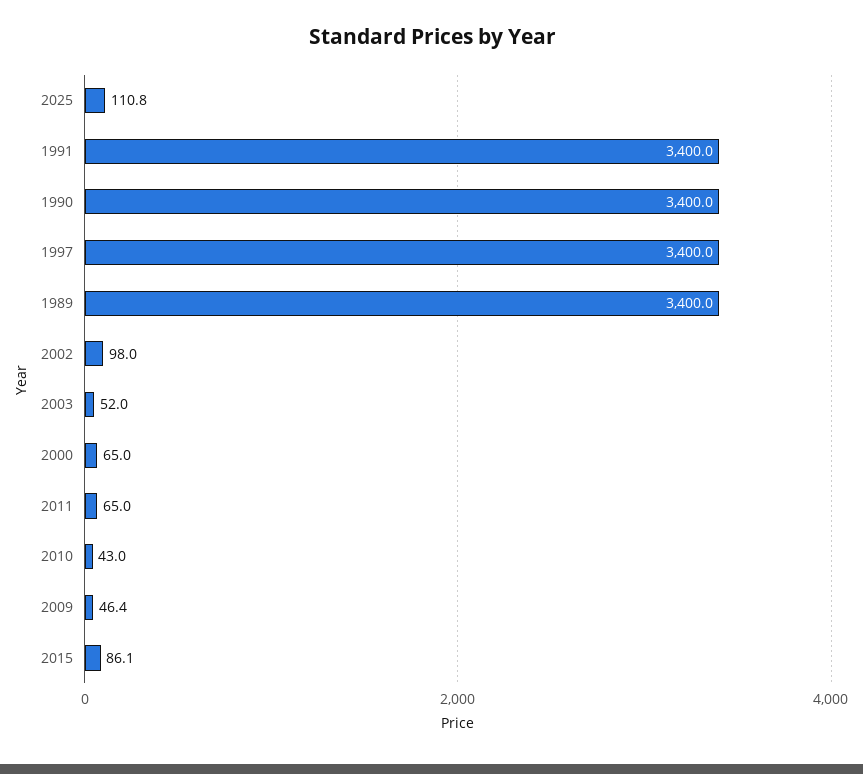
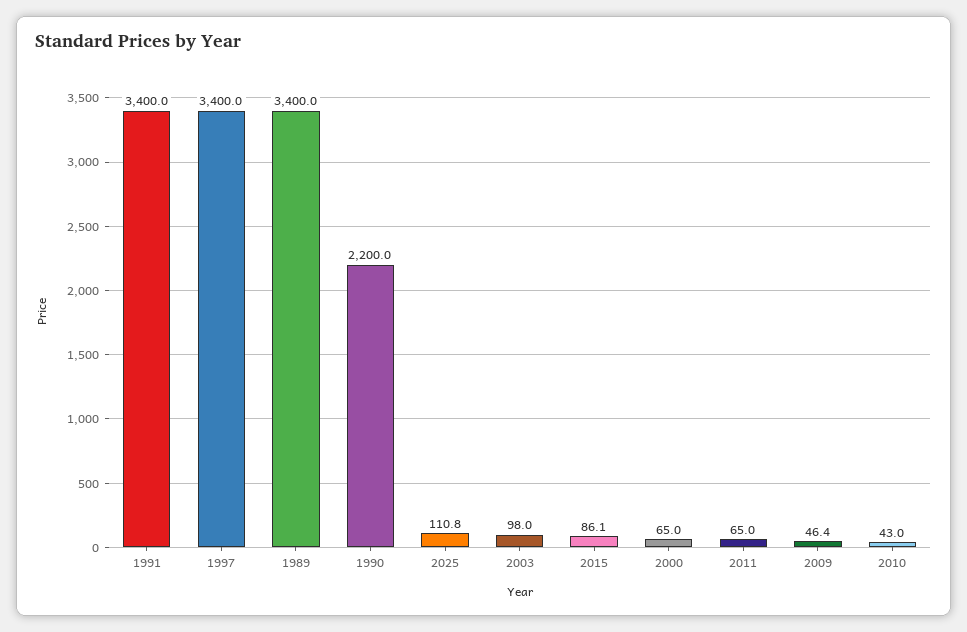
1990: 3400 -> 2200
2002: 98 -> none
2003: 52 -> 98

